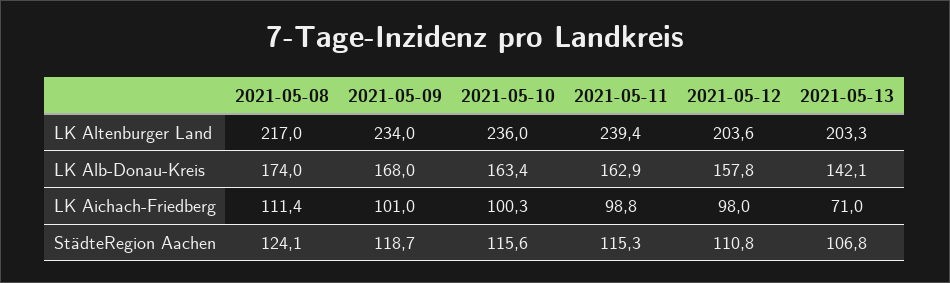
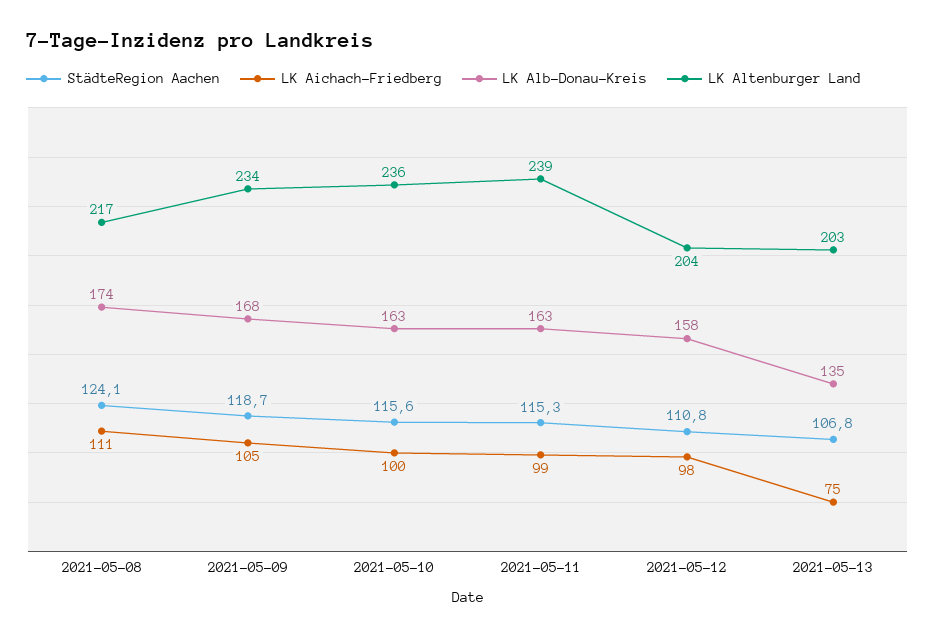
LK Alb-Donau-Kreis, 2021-05-13: 142.1 -> 135
LK Aichach-Friedberg, 2021-05-09: 101 -> 105
LK Aichach-Friedberg, 2021-05-13: 71 -> 75

